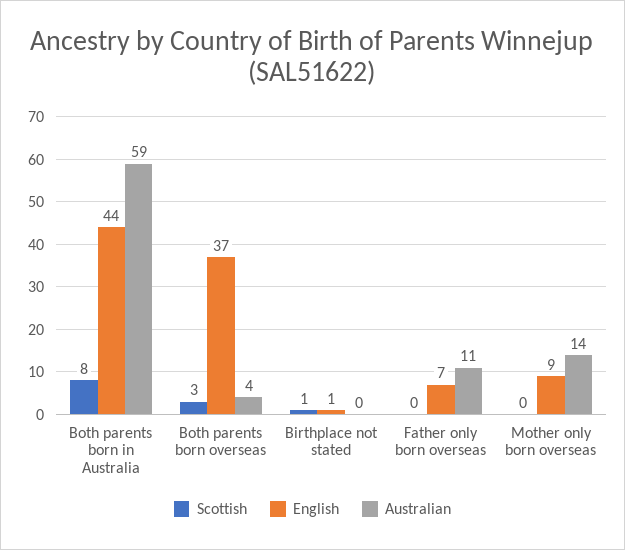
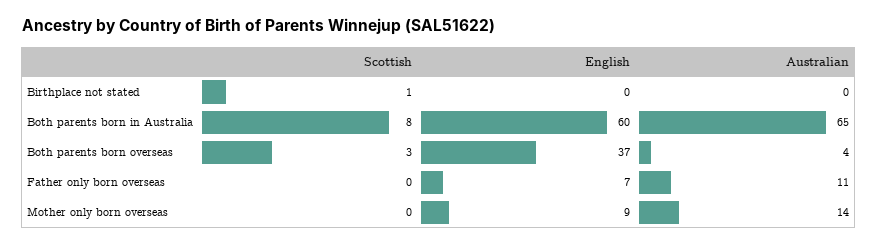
English, Both parents born in Australia: 44 -> 60
Australian, Both parents born in Australia: 59 -> 65
English, Birthplace not stated: 1 -> 0

